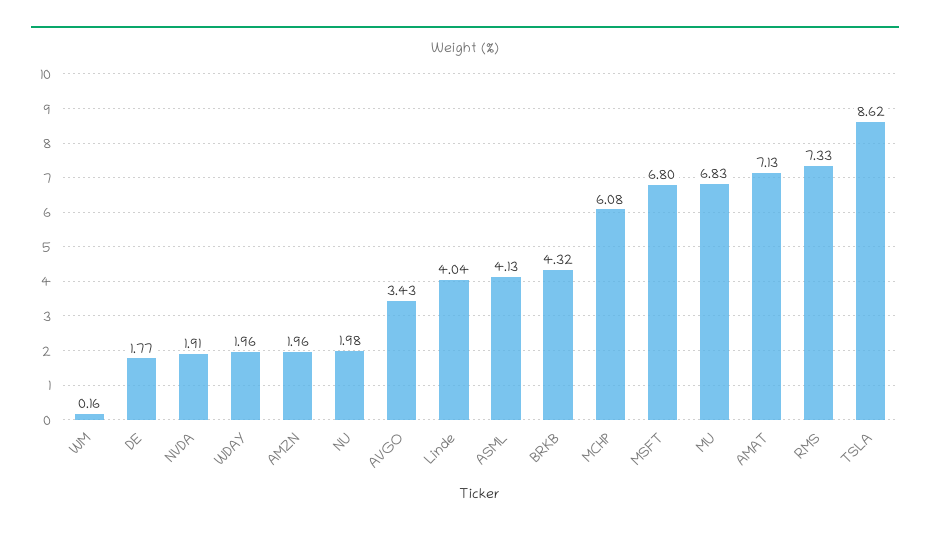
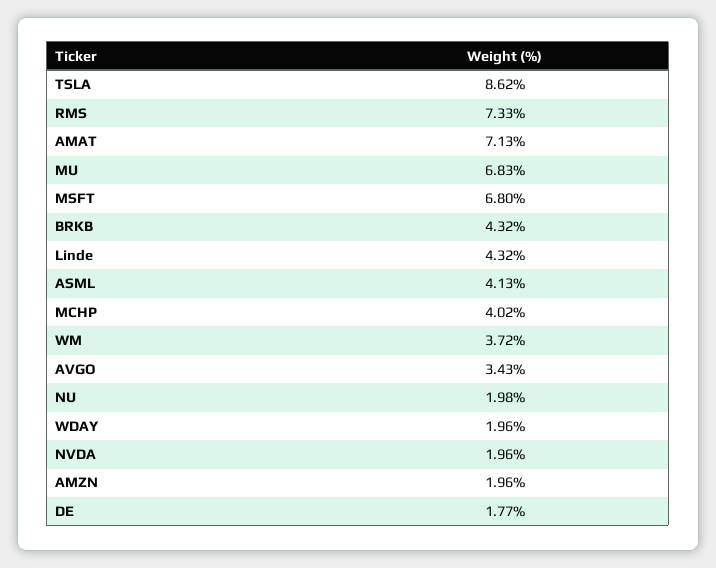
WM: 0.16 -> 3.72
NVDA: 1.91 -> 1.96
Linde: 4.04 -> 4.32
MCHP: 6.08 -> 4.02

